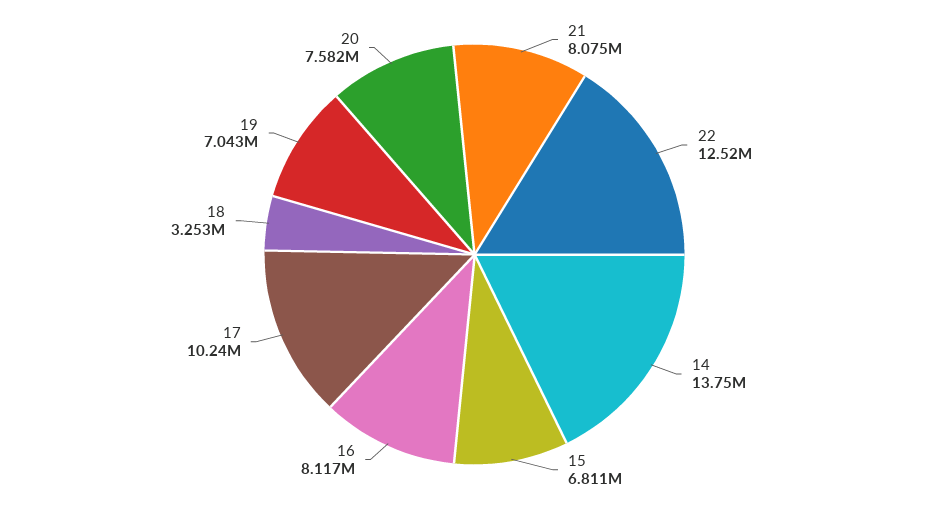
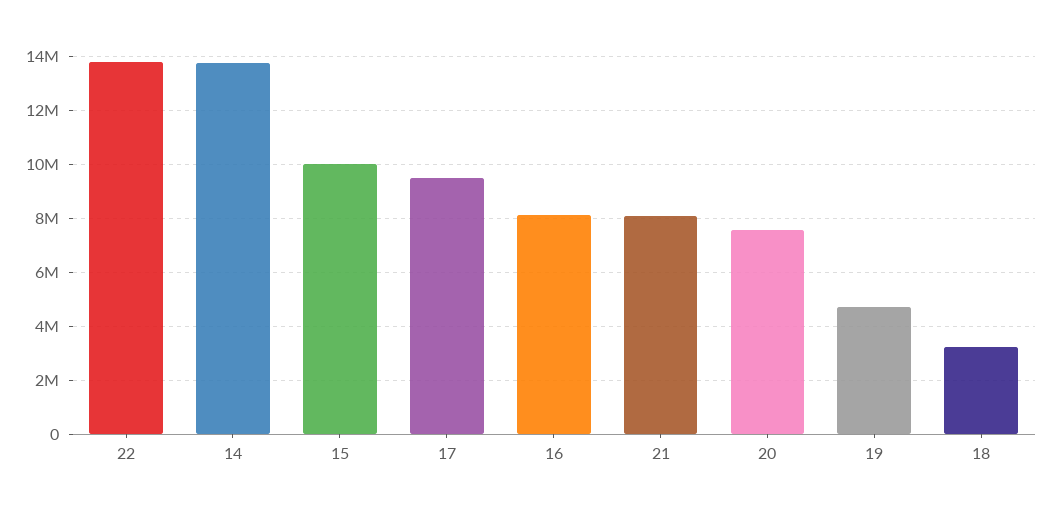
22: 12520000 -> 13750000
15: 6811000 -> 10000000
17: 10240000 -> 9500000
19: 7043000 -> 4750000

